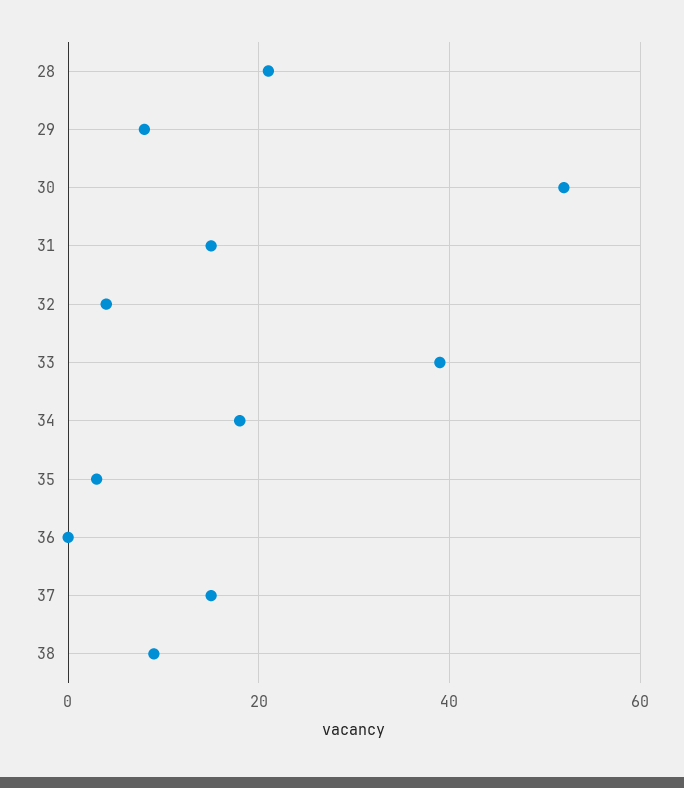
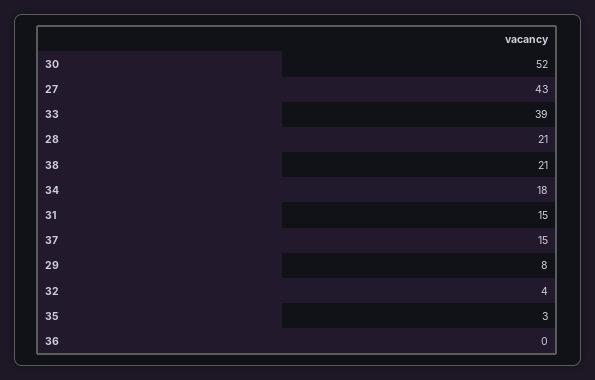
38: 10 -> 21
27: none -> 43

